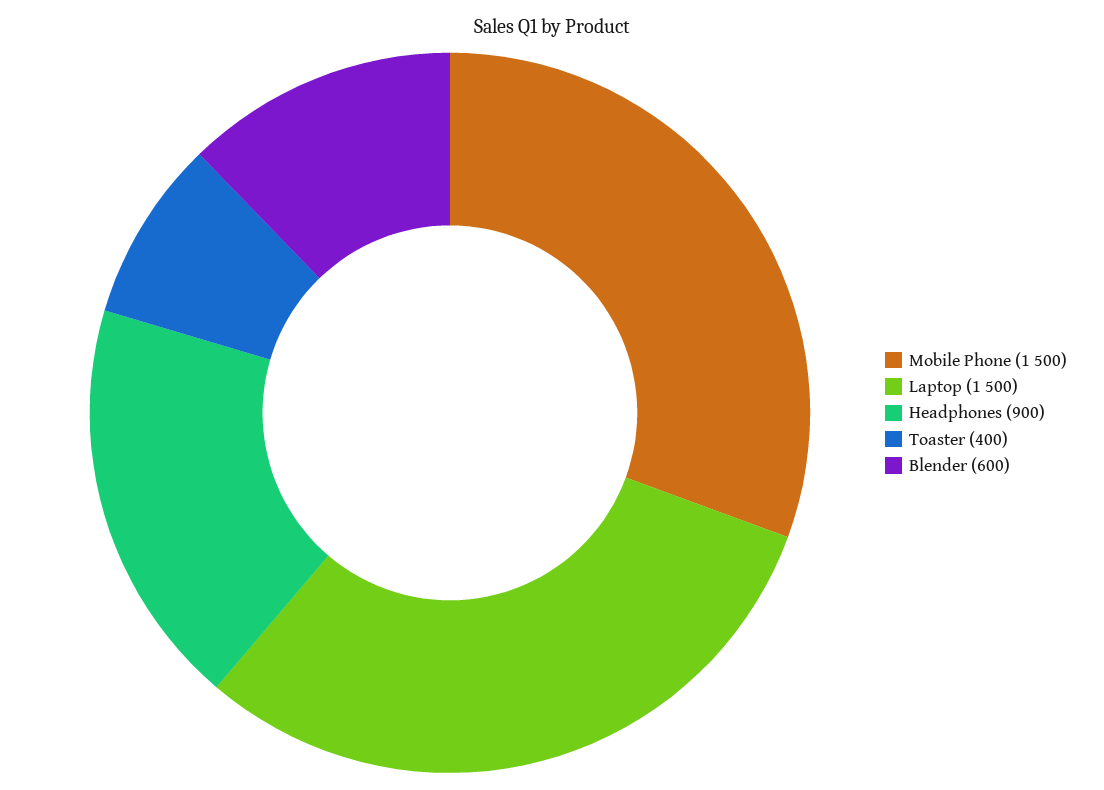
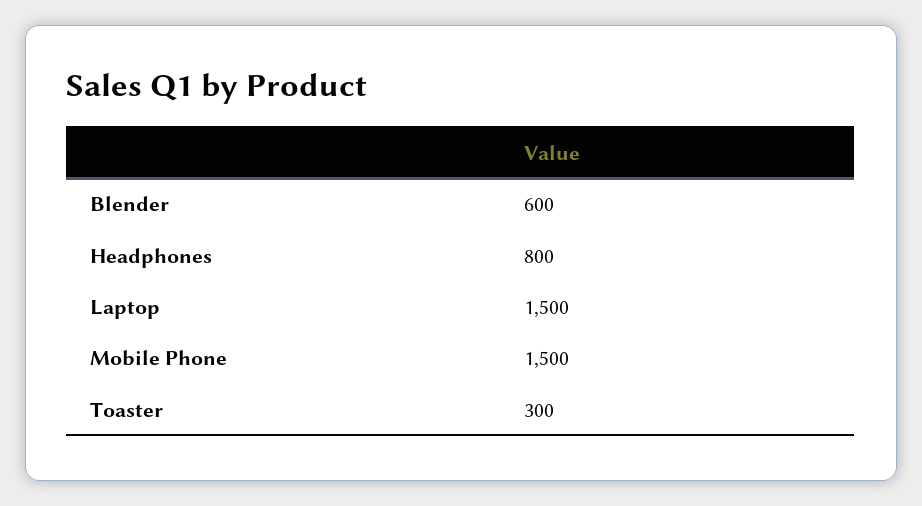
Headphones: 900 -> 800
Toaster: 400 -> 300

